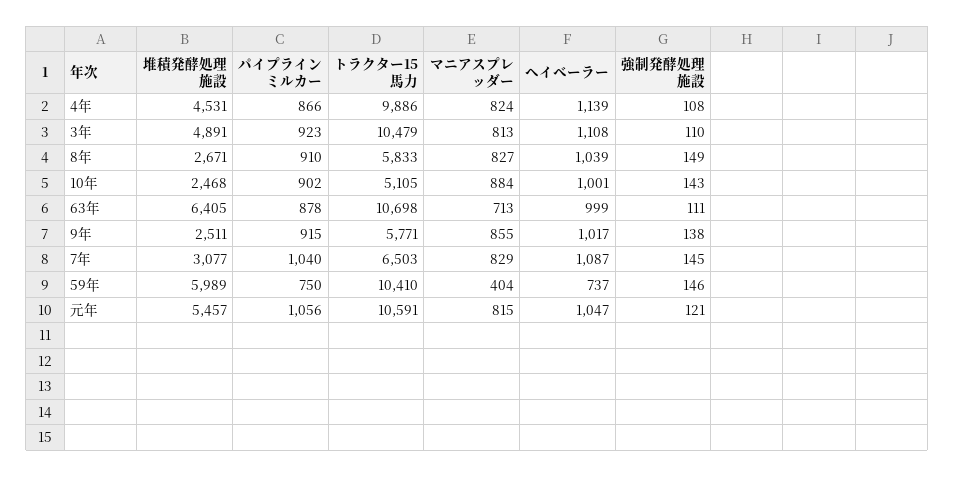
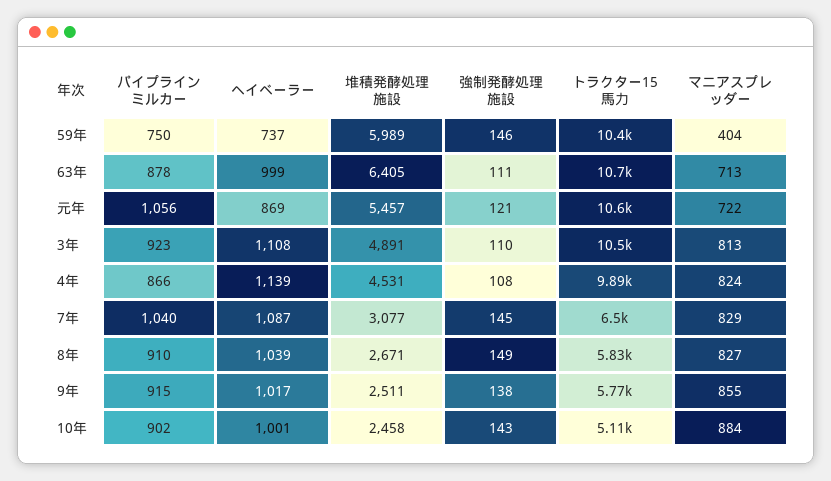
堆積発酵処理施設, 10年: 2468 -> 2458
マニアスプレッダー, 元年: 815 -> 722
ヘイベーラー, 元年: 1047 -> 869

